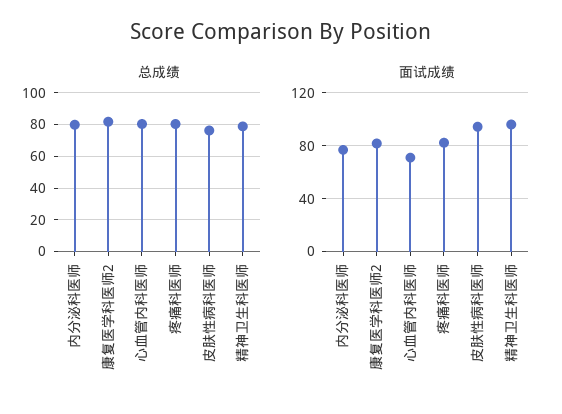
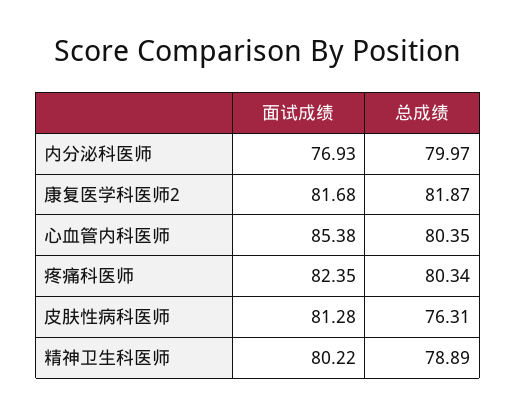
面试成绩, 心血管内科医师: 70 -> 85.38
面试成绩, 皮肤性病科医师: 95 -> 81.28
面试成绩, 精神卫生科医师: 95 -> 80.22

